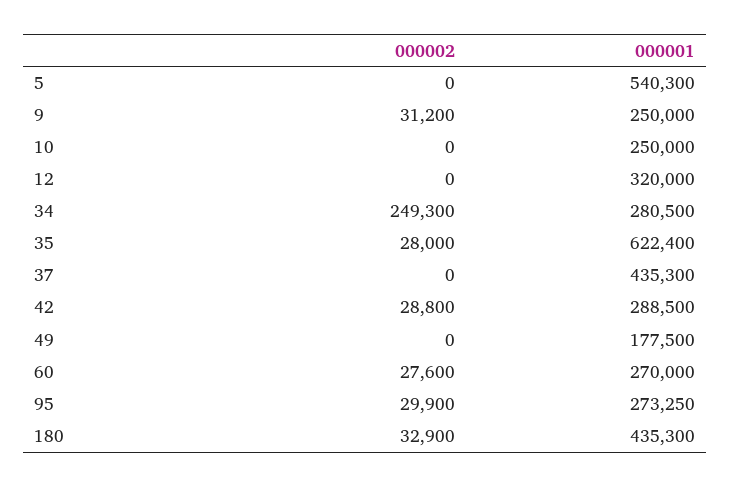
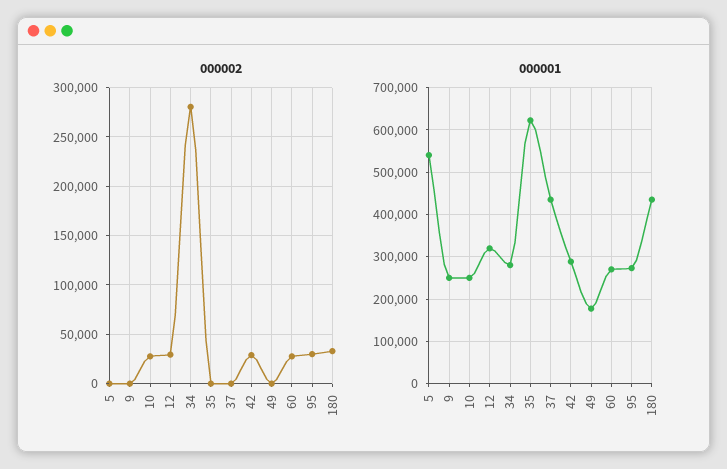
000002, 9: 31200 -> 0
000002, 10: 0 -> 30000
000002, 12: 0 -> 30000
000002, 34: 249300 -> 280000
000002, 35: 28000 -> 0

